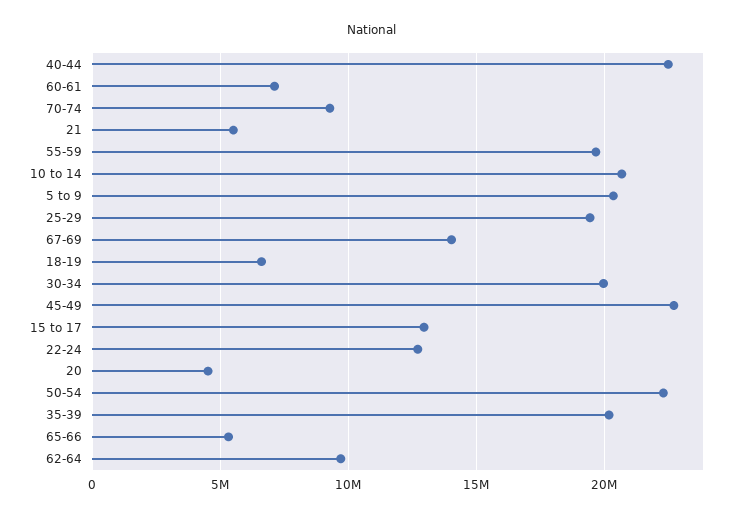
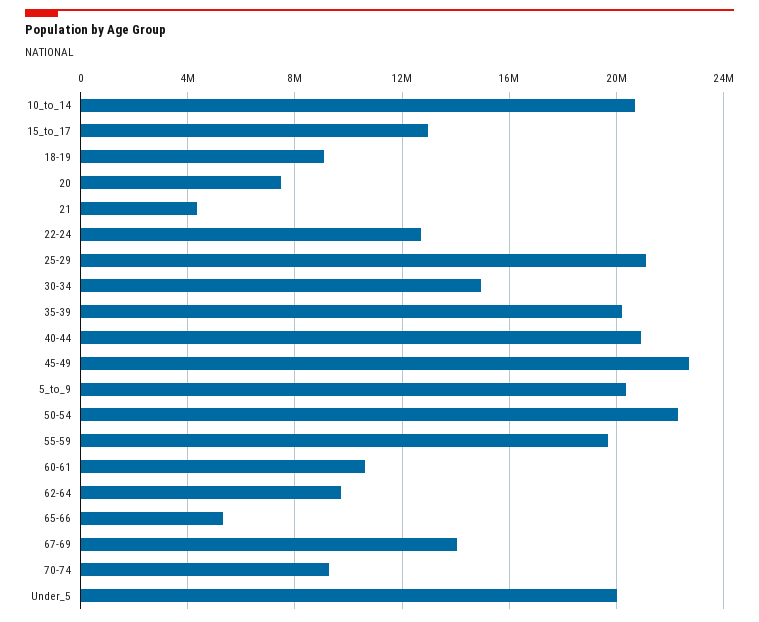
40-44: 22500000 -> 21000000
60-61: 7000000 -> 10500000
21: 5500000 -> 4500000
25-29: 19500000 -> 21000000
18-19: 6500000 -> 9000000
30-34: 20000000 -> 15000000
20: 4500000 -> 7500000
Under_5: none -> 20000000

